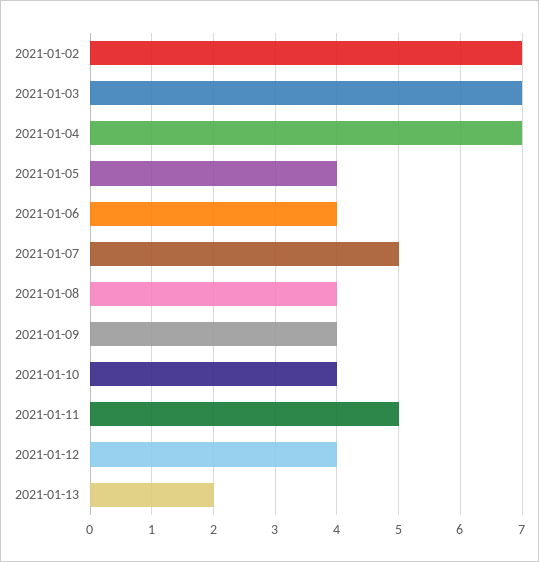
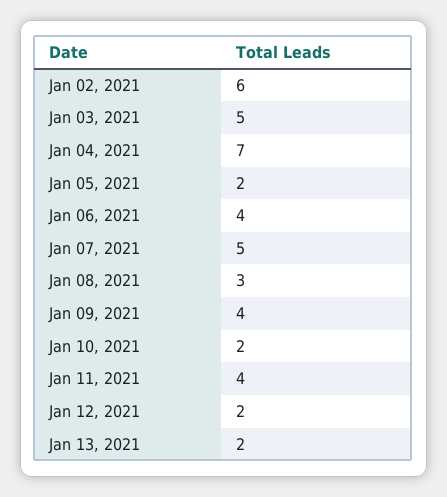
2021-01-02: 7 -> 6
2021-01-03: 7 -> 5
2021-01-05: 4 -> 2
2021-01-08: 4 -> 3
2021-01-10: 4 -> 2
2021-01-11: 5 -> 4
2021-01-12: 4 -> 2

